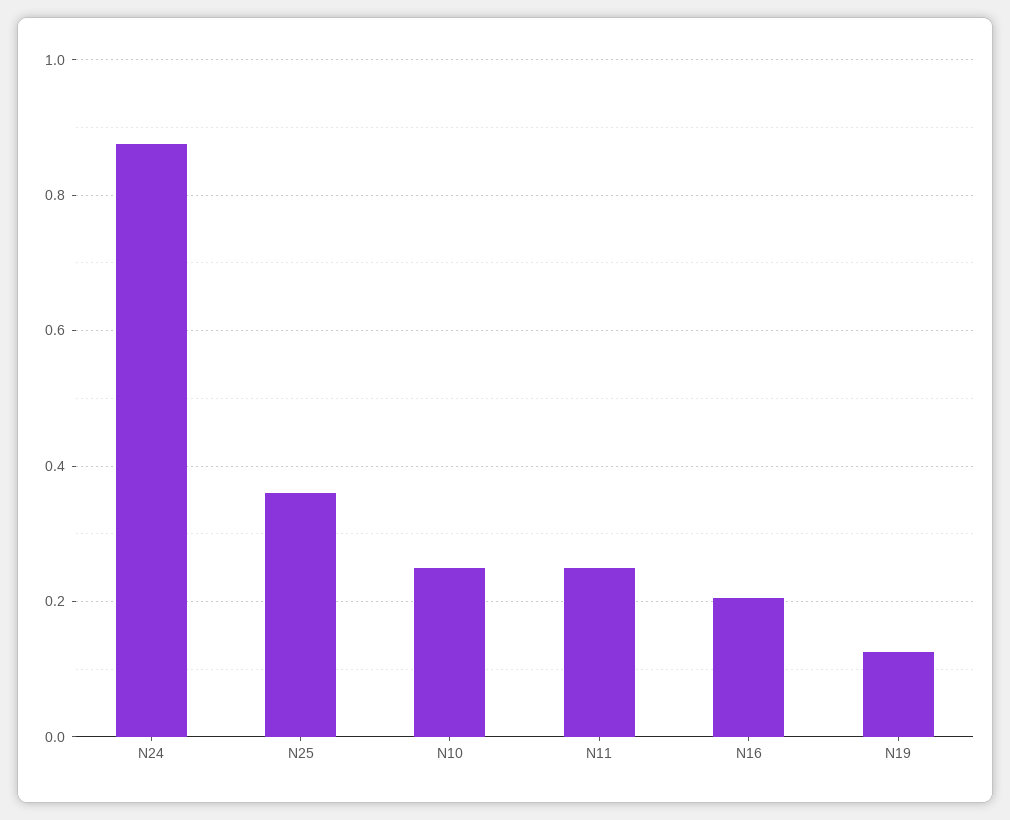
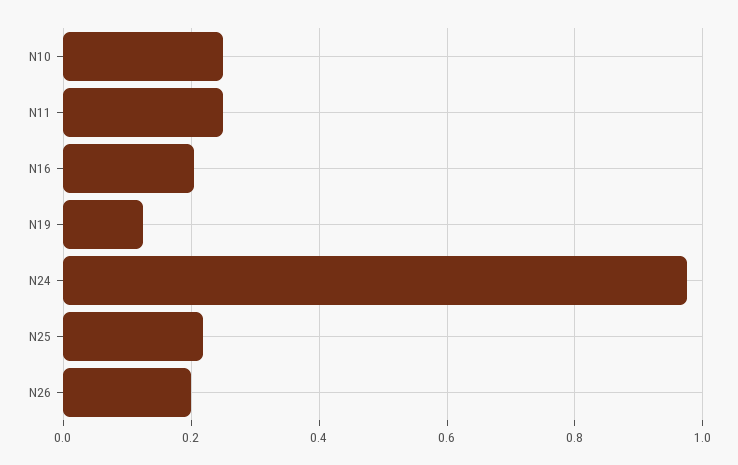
N24: 0.88 -> 0.98
N25: 0.36 -> 0.22
N26: none -> 0.2

